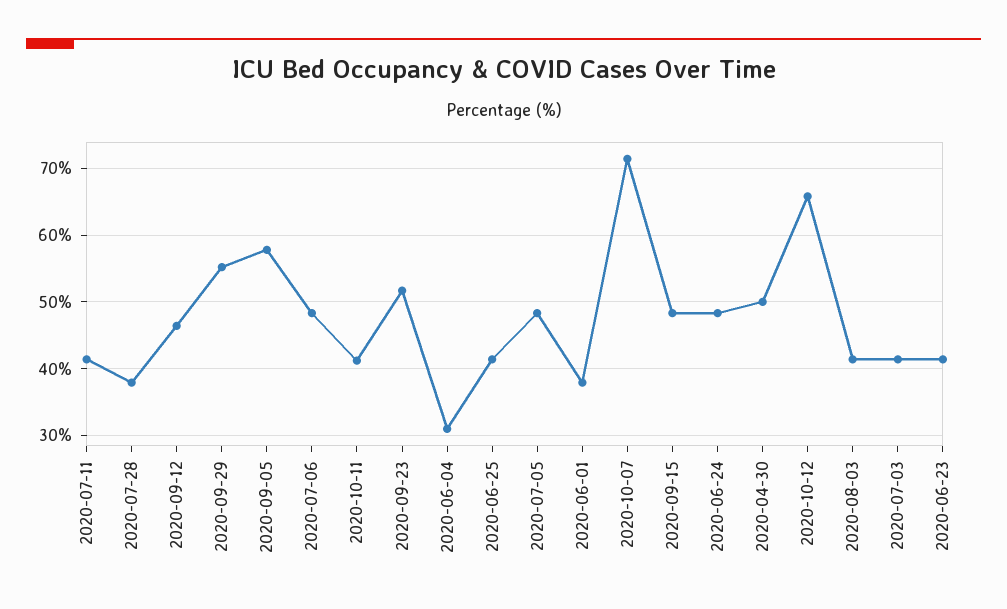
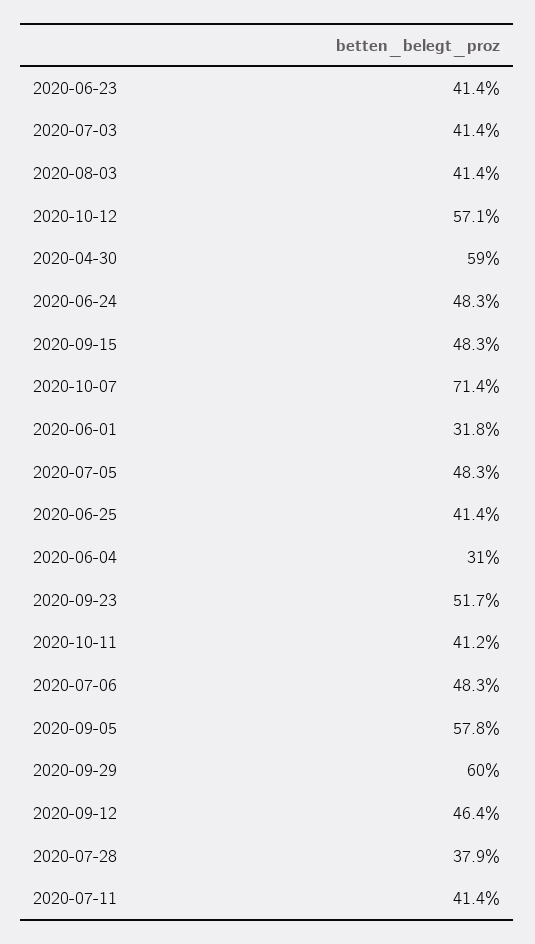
2020-09-29: 55 -> 60
2020-06-01: 38 -> 31.8
2020-04-30: 50 -> 59
2020-10-12: 66 -> 57.1

